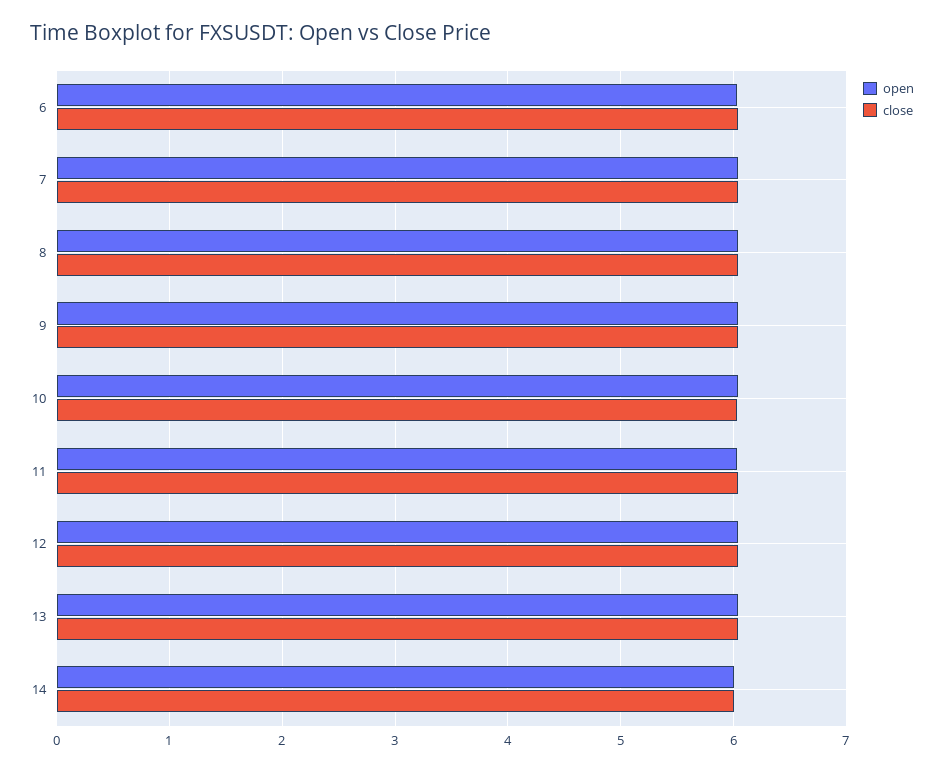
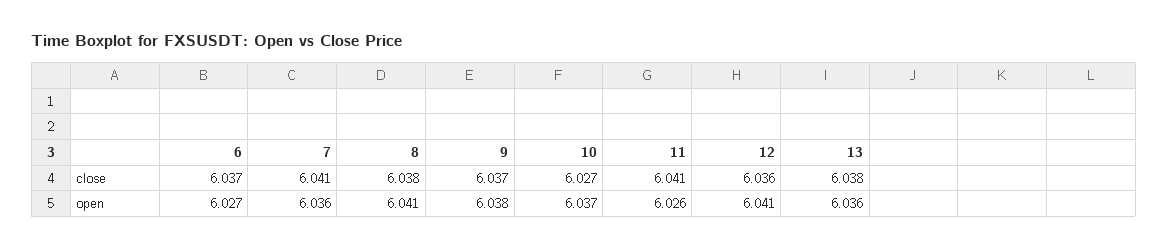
open, 14: 6 -> none
close, 14: 6 -> none

